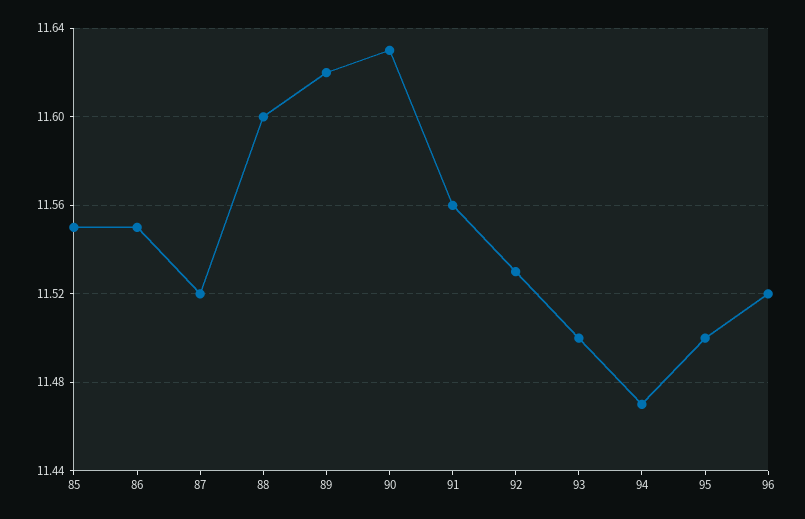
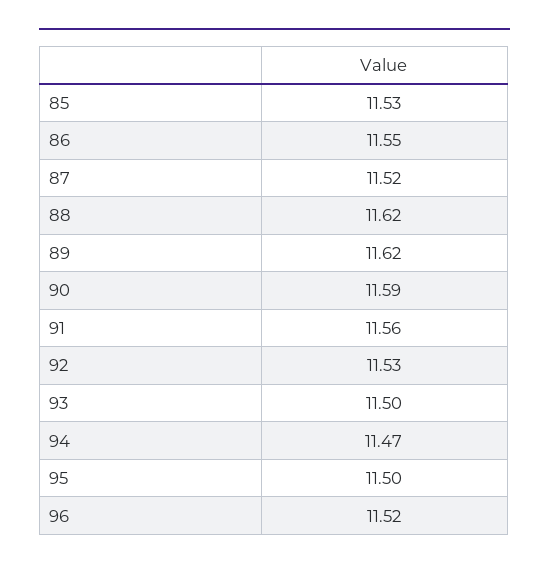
85: 11.55 -> 11.53
88: 11.6 -> 11.62
90: 11.63 -> 11.59

